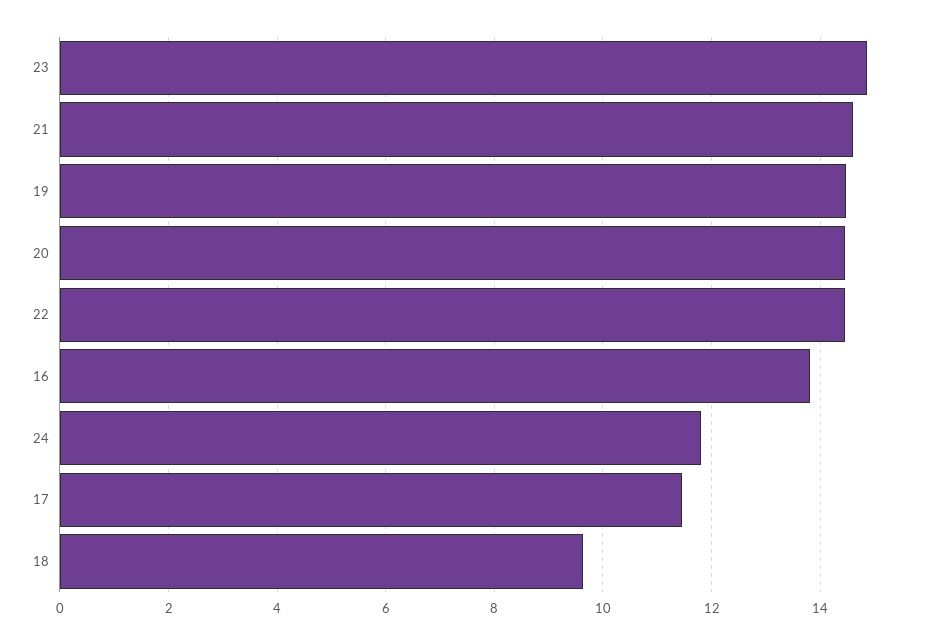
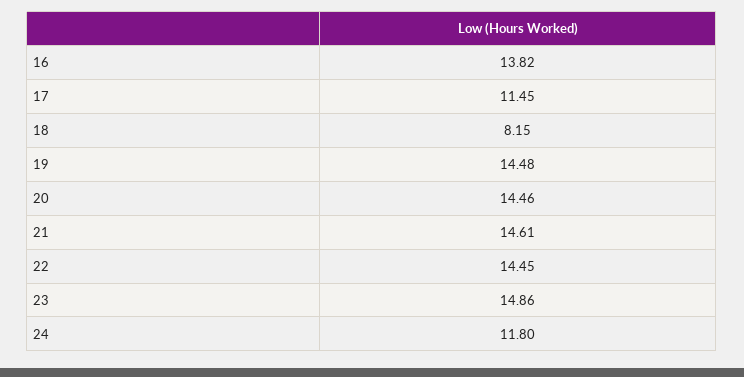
18: 9.6 -> 8.15

